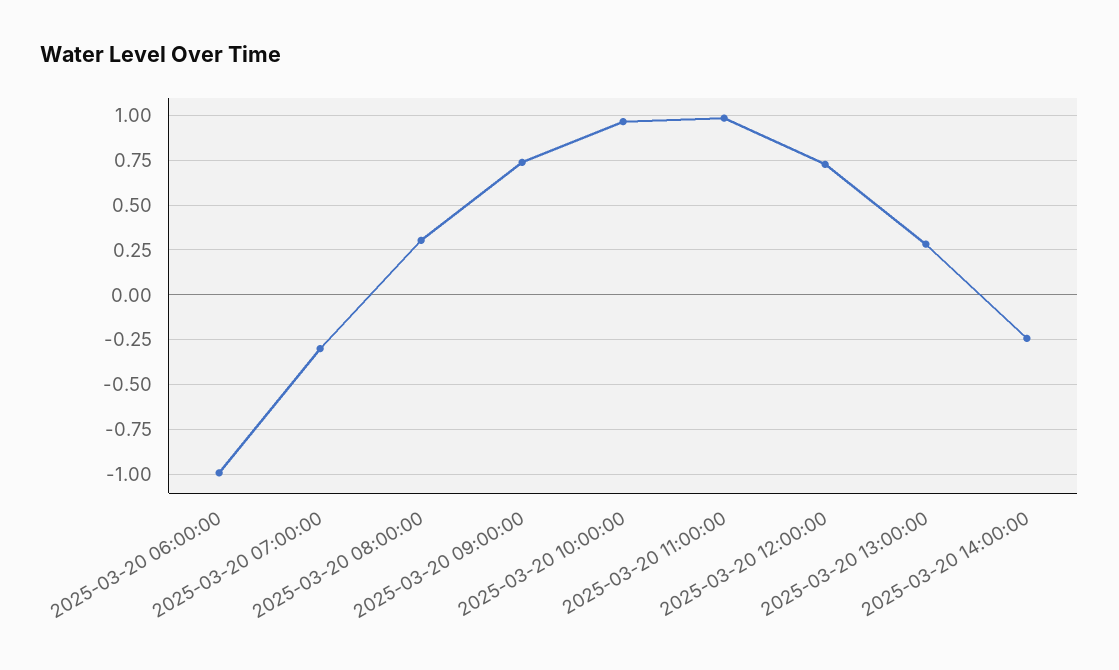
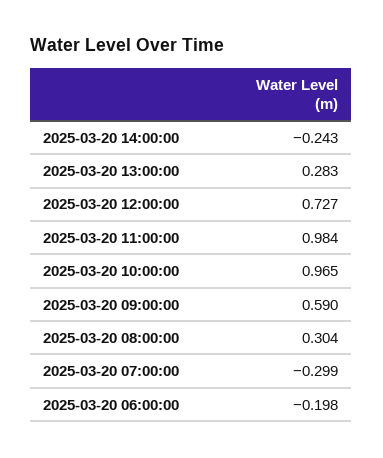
2025-03-20 06:00:00: -1 -> -0.198
2025-03-20 09:00:00: 0.75 -> 0.59

